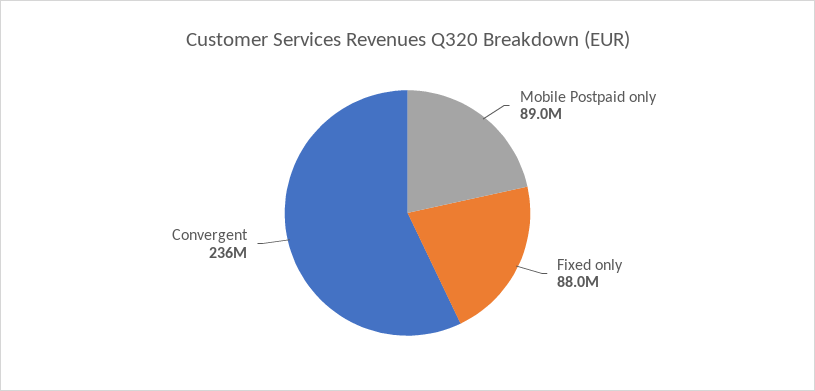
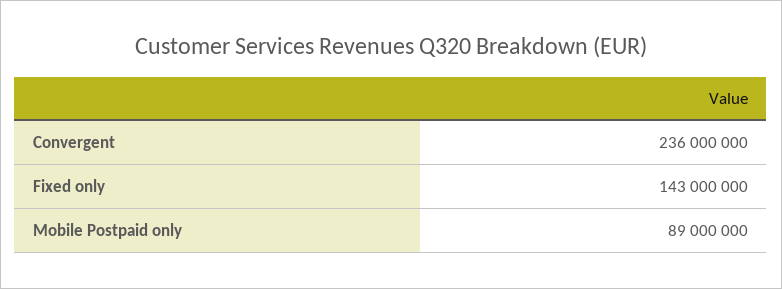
Fixed only: 88000000 -> 143000000

